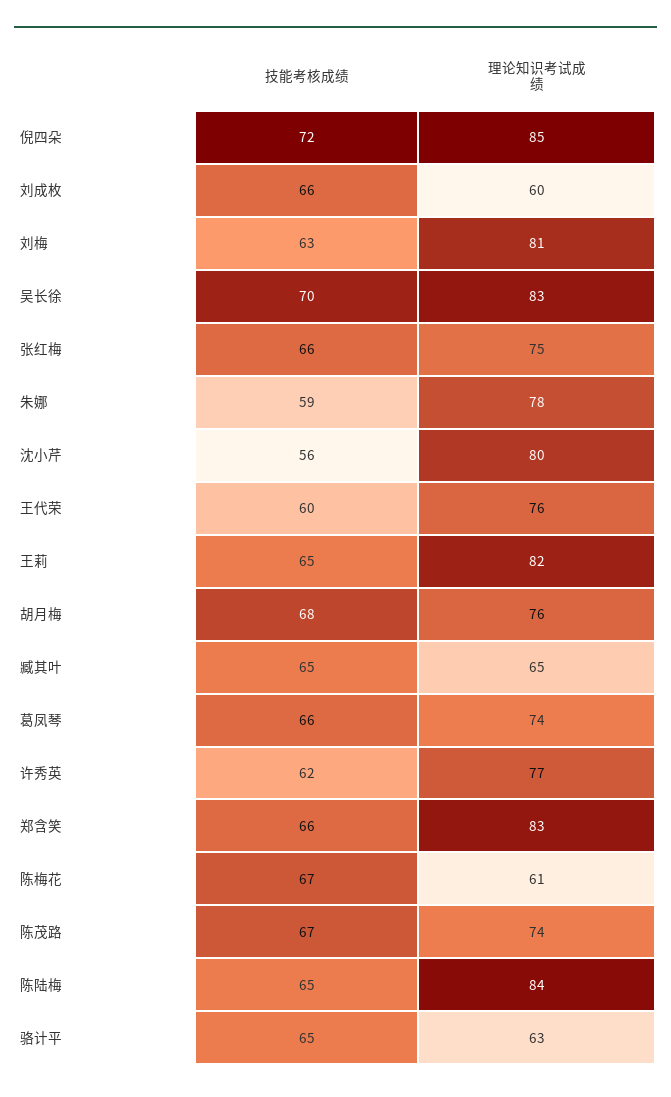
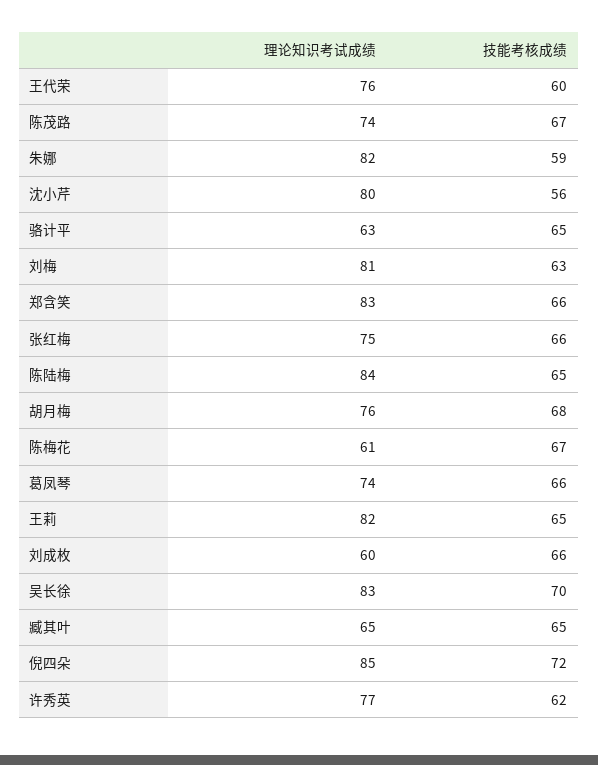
理论知识考试成绩, 朱娜: 78 -> 82

